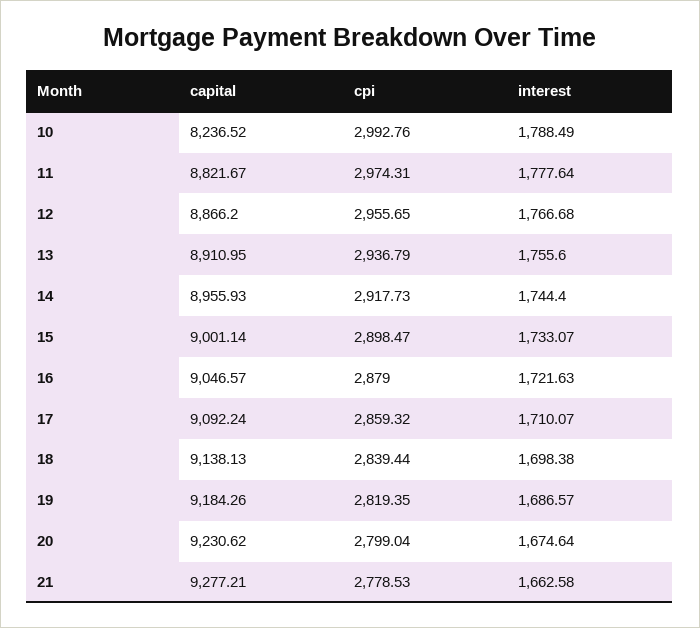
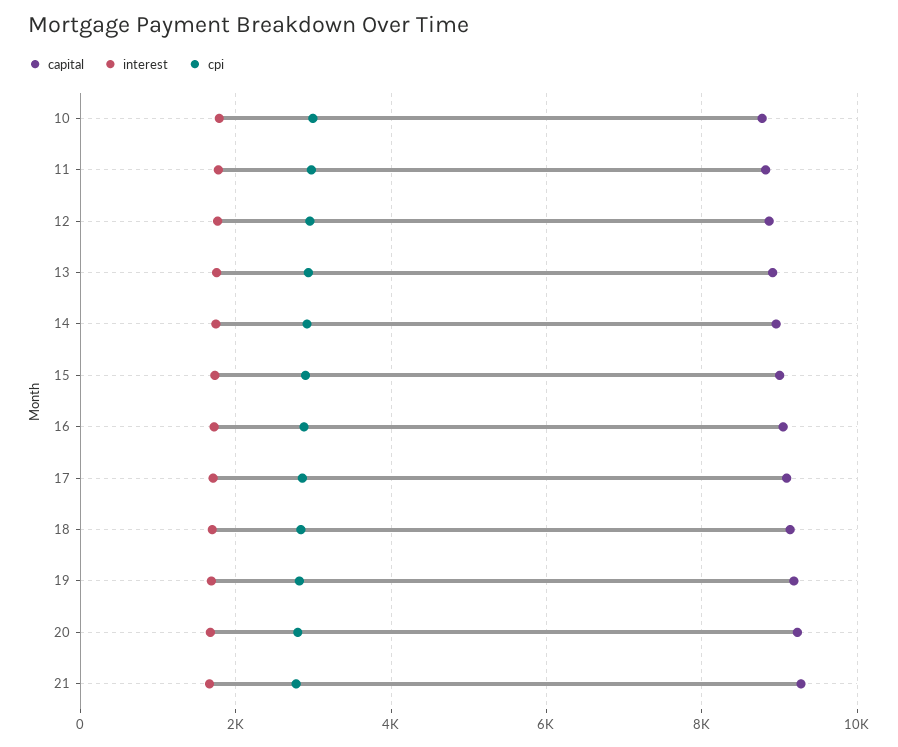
capital, 10: 8236.52 -> 8800

